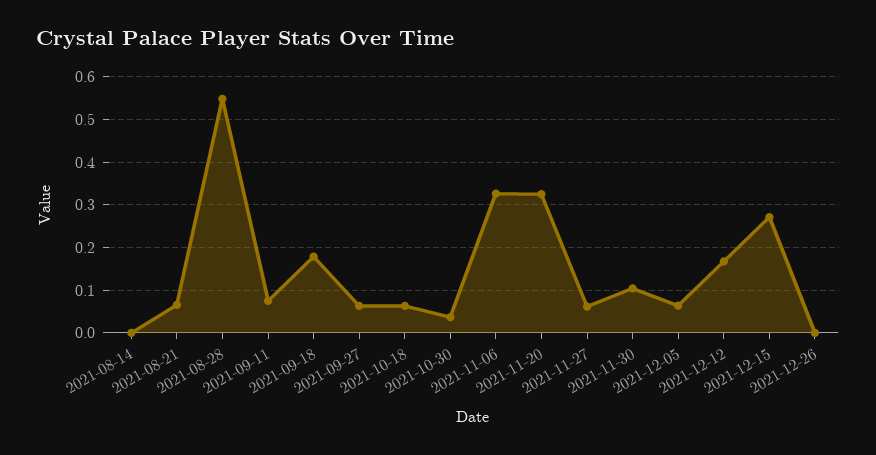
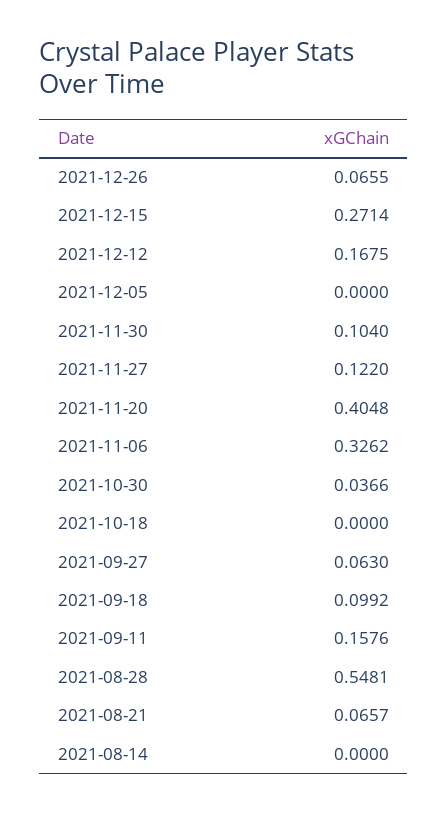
2021-09-11: 0.08 -> 0.1576
2021-09-18: 0.18 -> 0.0992
2021-10-18: 0.06 -> 0
2021-11-20: 0.32 -> 0.4048
2021-11-27: 0.06 -> 0.122
2021-12-05: 0.06 -> 0
2021-12-26: 0 -> 0.0655

